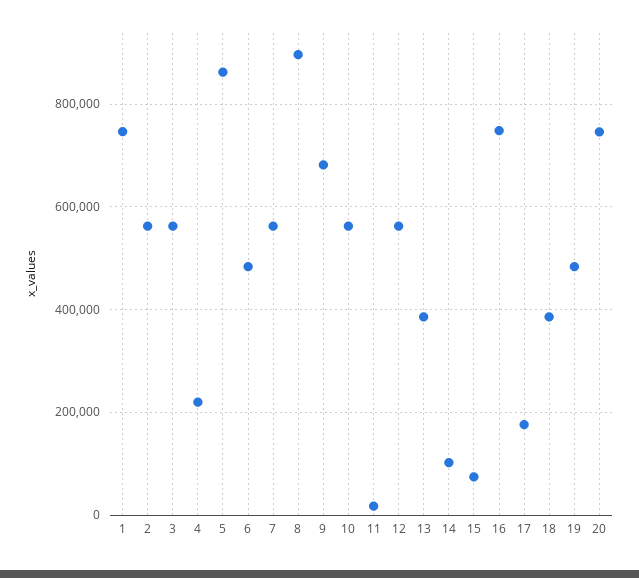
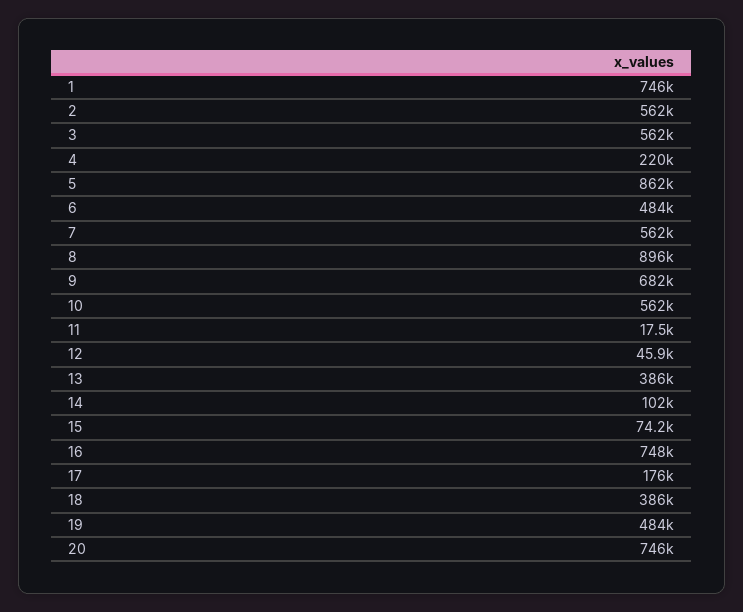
12: 560000 -> 45900

